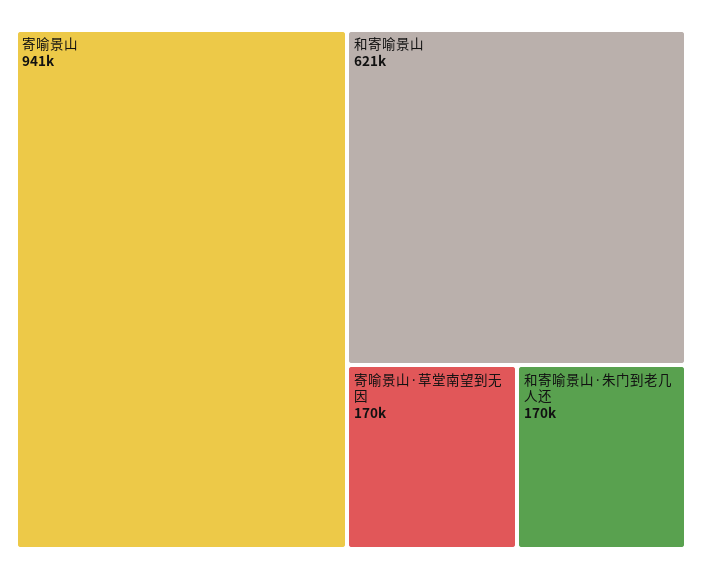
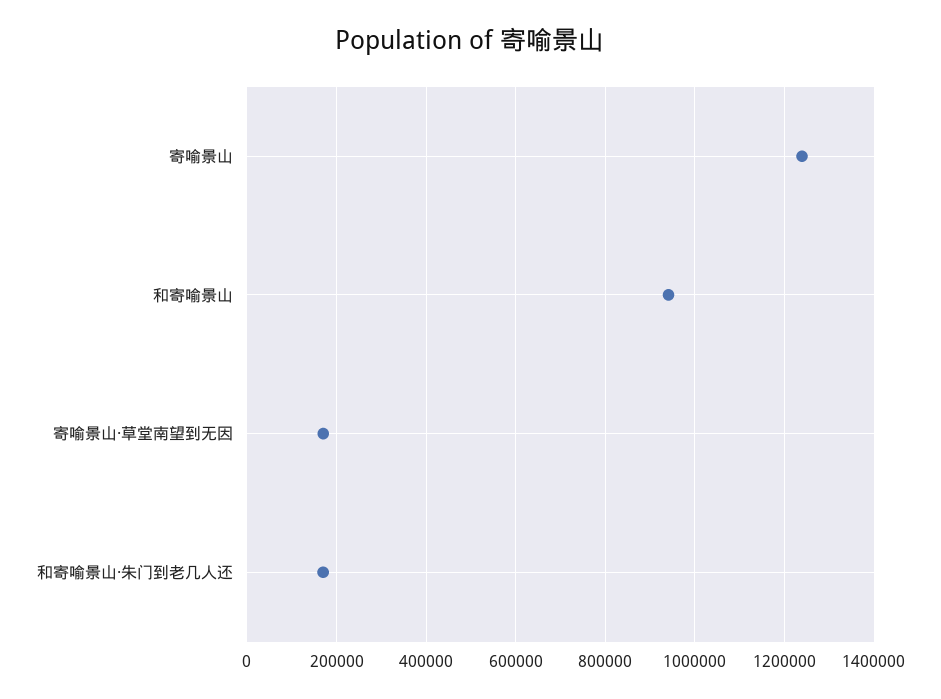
寄喻景山: 941000 -> 1240000
和寄喻景山: 621000 -> 940000

